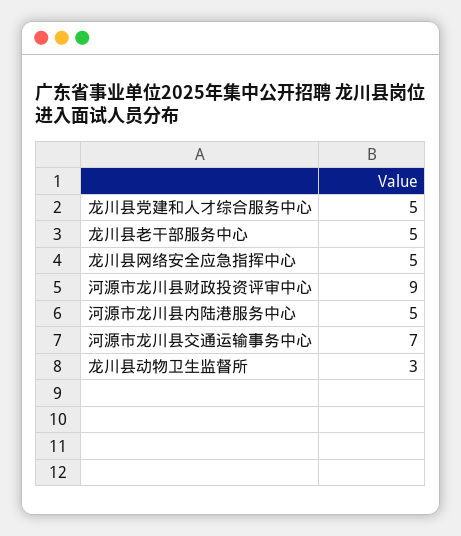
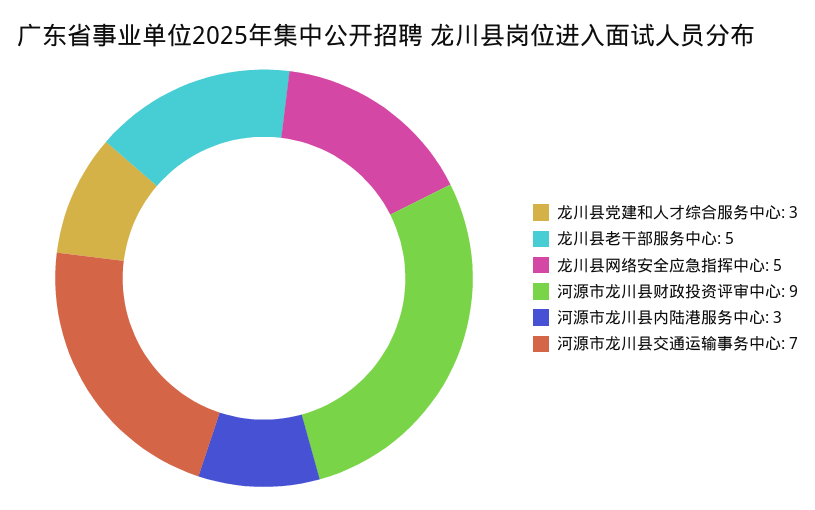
龙川县党建和人才综合服务中心: 5 -> 3
河源市龙川县内陆港服务中心: 5 -> 3
龙川县动物卫生监督所: 3 -> none

